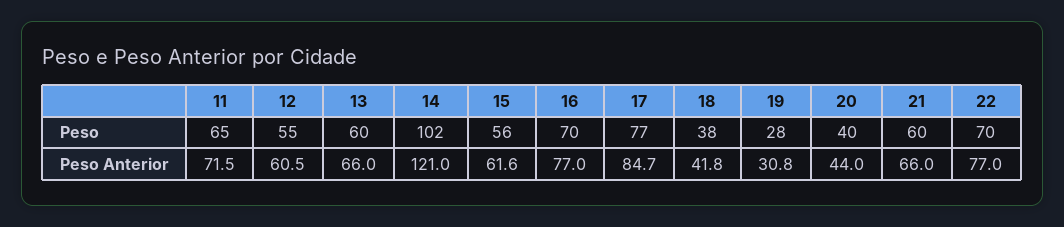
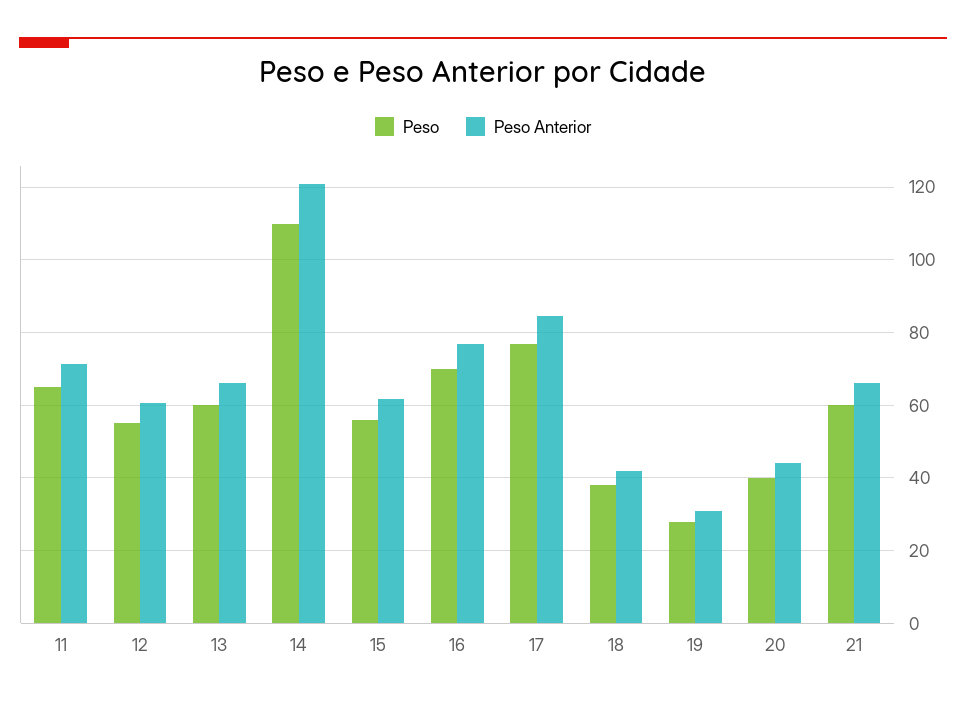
Peso, 14: 102 -> 110
Peso, 22: 70 -> none
Peso Anterior, 22: 77 -> none

